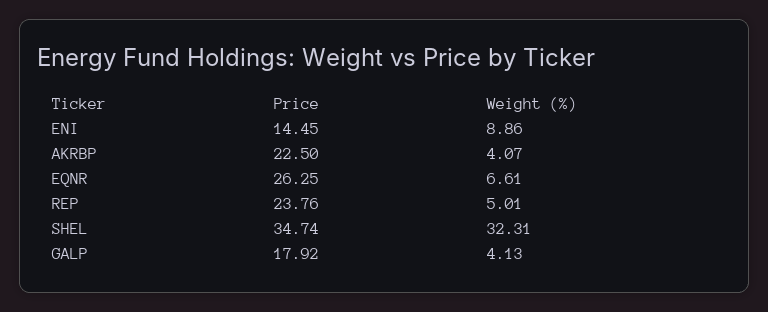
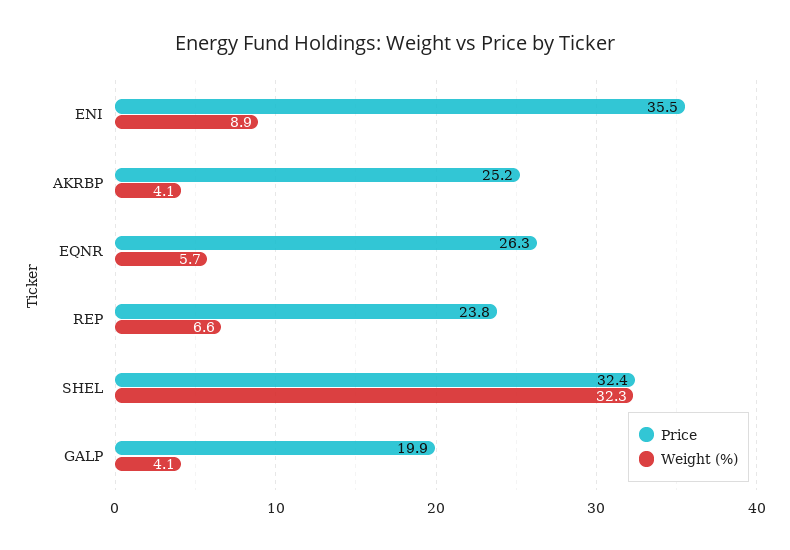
Price, ENI: 14.45 -> 35.5
Price, AKRBP: 22.5 -> 25.2
Weight (%), EQNR: 6.61 -> 5.7
Weight (%), REP: 5.01 -> 6.6
Price, SHEL: 34.74 -> 32.4
Price, GALP: 17.92 -> 19.9

